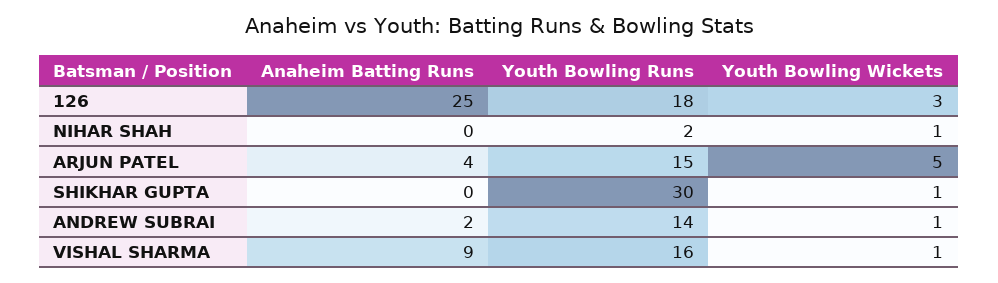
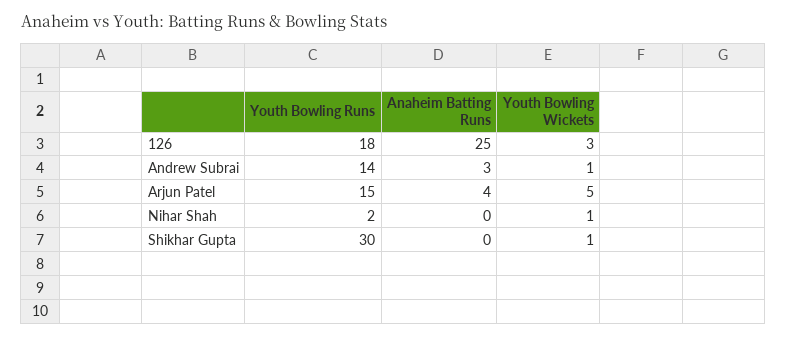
Anaheim Batting Runs, ANDREW SUBRAI: 2 -> 3
Anaheim Batting Runs, VISHAL SHARMA: 9 -> none
Youth Bowling Runs, VISHAL SHARMA: 16 -> none
Youth Bowling Wickets, VISHAL SHARMA: 1 -> none

